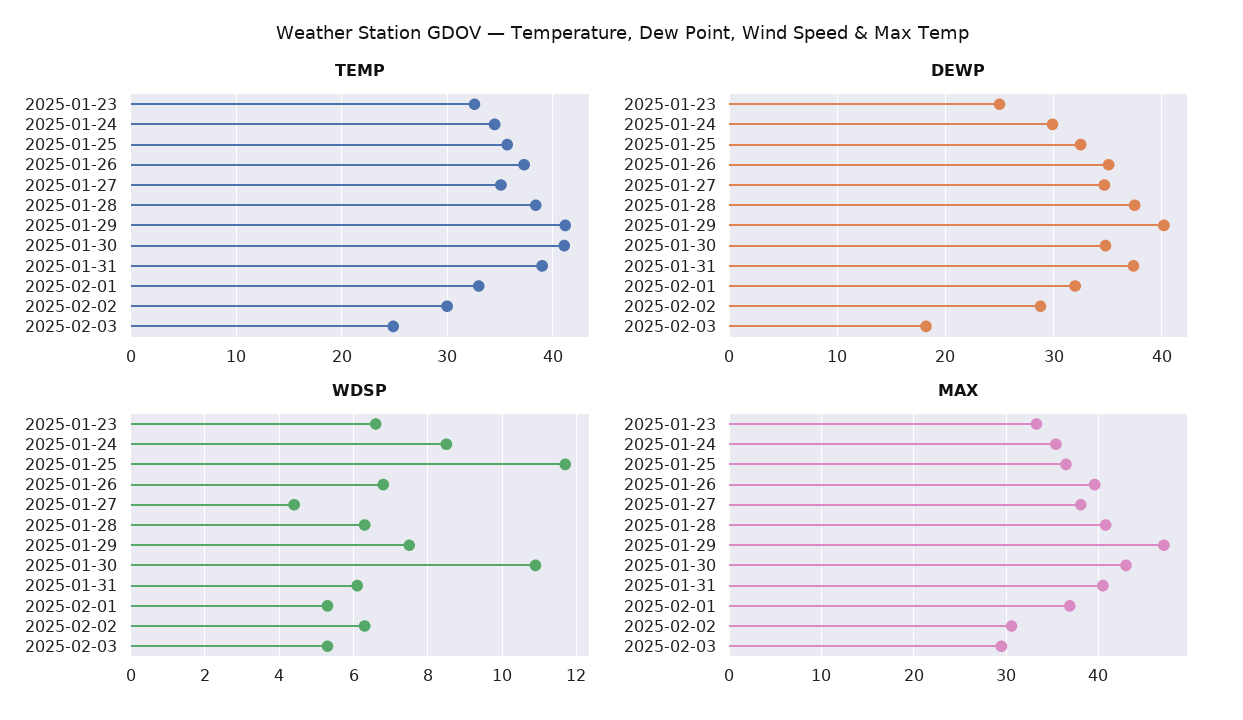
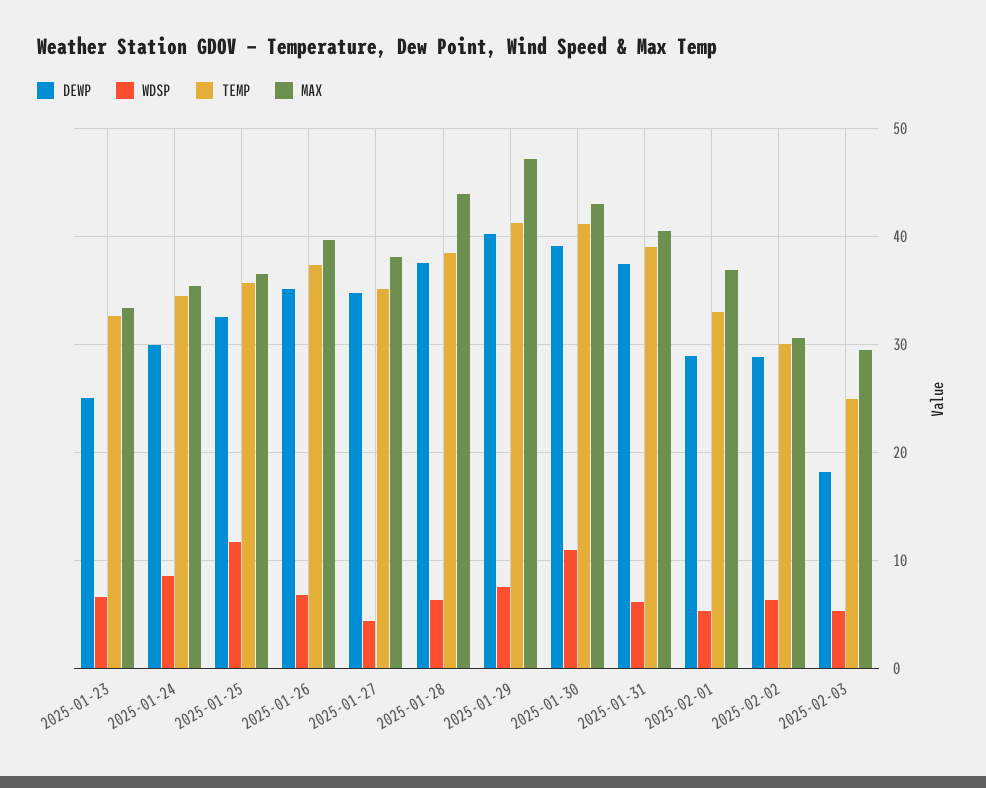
DEWP, 2025-01-30: 35 -> 39
DEWP, 2025-02-01: 32 -> 29
MAX, 2025-01-28: 41 -> 44

